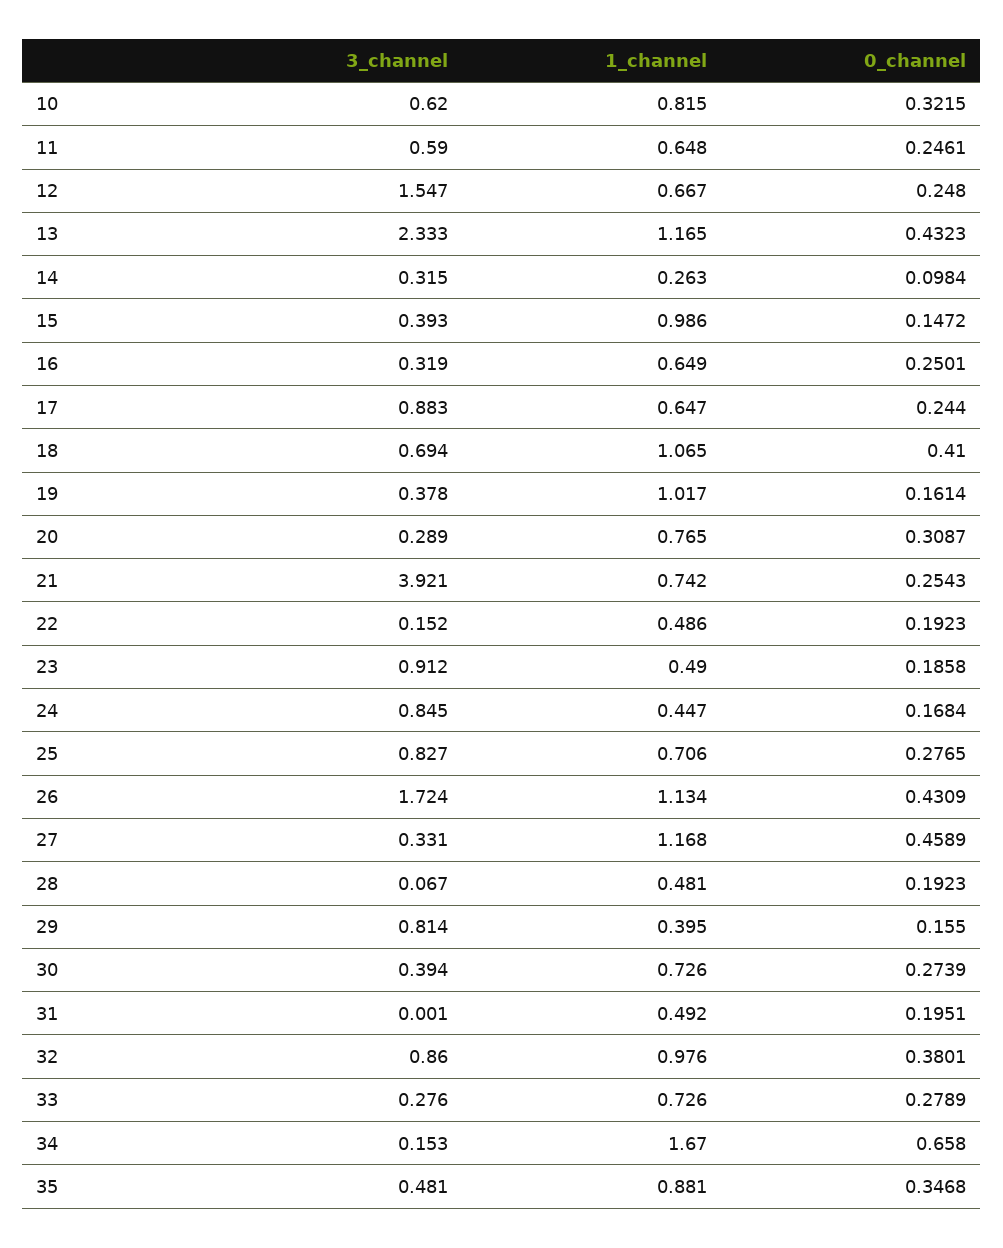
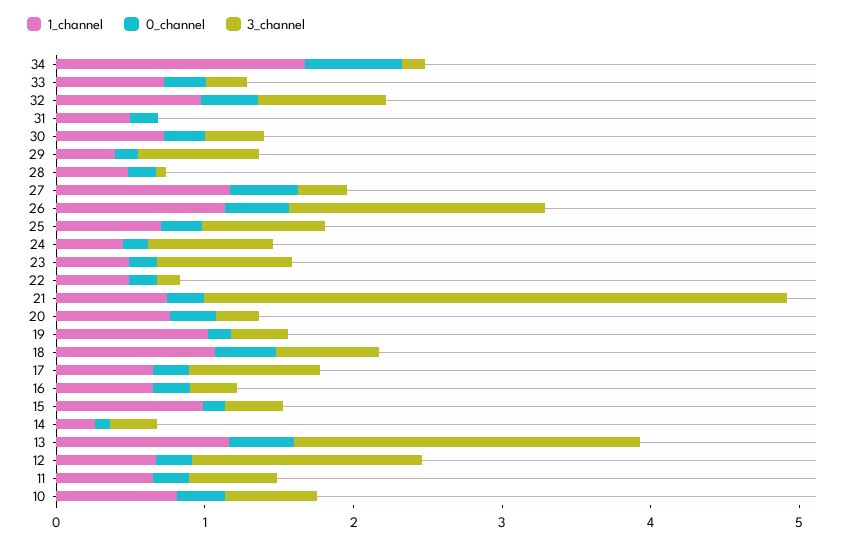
3_channel, 35: 0.481 -> none
1_channel, 35: 0.881 -> none
0_channel, 35: 0.3468 -> none

